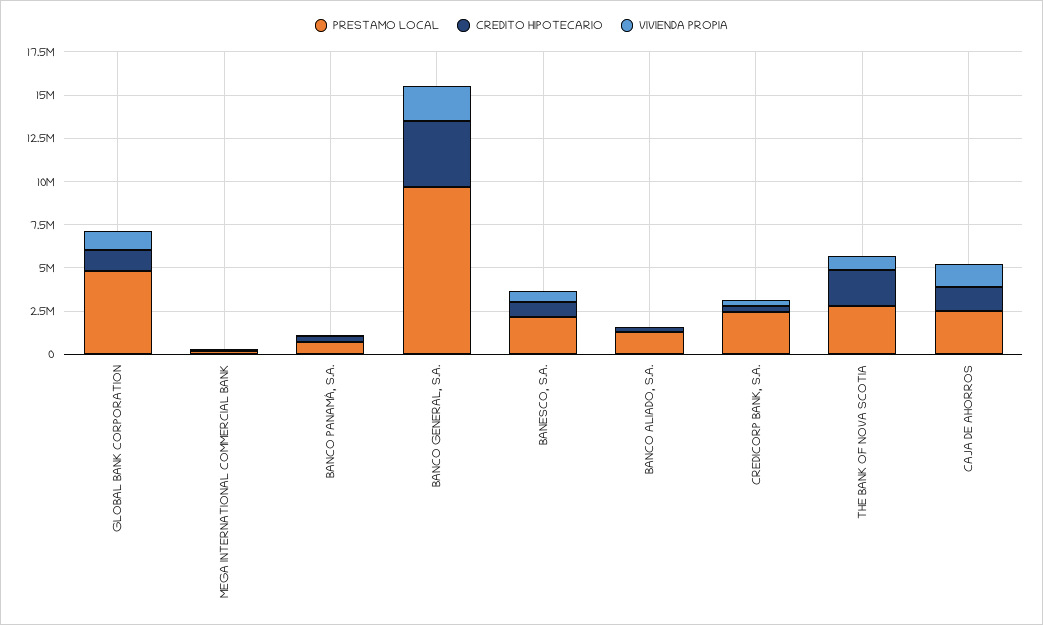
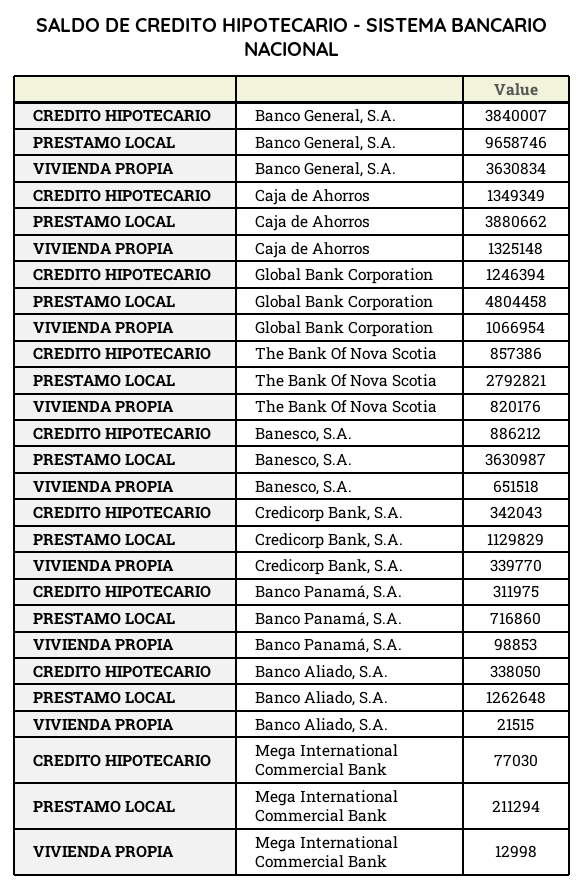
VIVIENDA PROPIA, BANCO GENERAL, S.A.: 2000000 -> 3630834
PRESTAMO LOCAL, BANESCO, S.A.: 2000000 -> 3630987
PRESTAMO LOCAL, CREDICORP BANK, S.A.: 2500000 -> 1129829
CREDITO HIPOTECARIO, THE BANK OF NOVA SCOTIA: 2000000 -> 857386
PRESTAMO LOCAL, CAJA DE AHORROS: 2500000 -> 3880662

